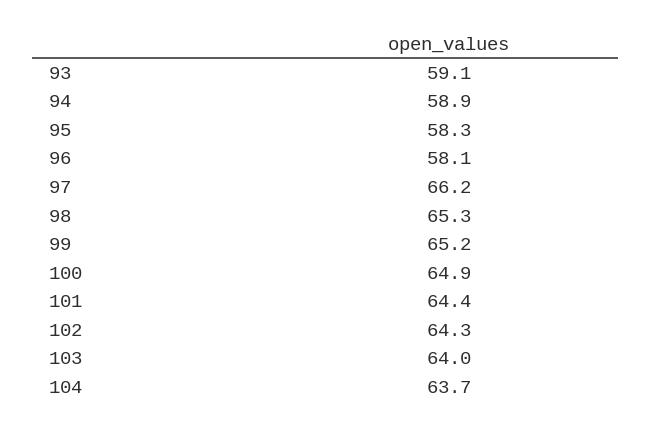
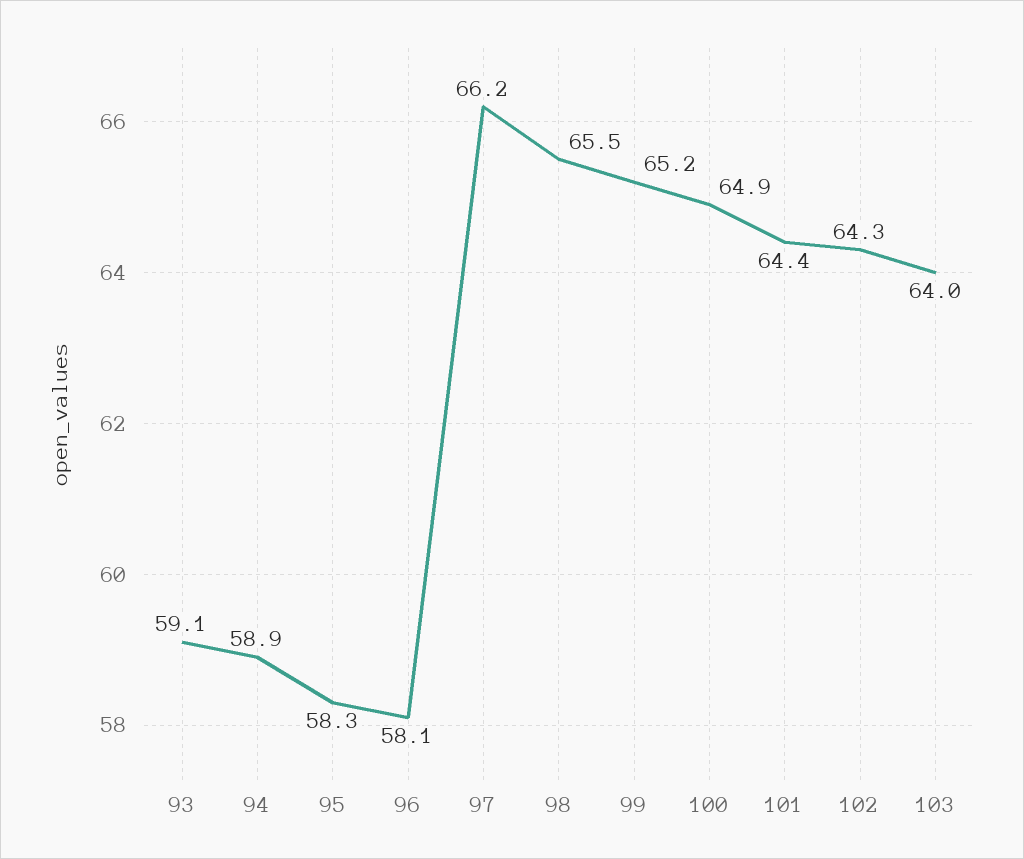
98: 65.3 -> 65.5
104: 63.7 -> none

